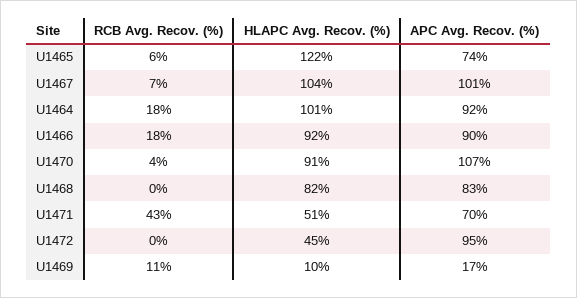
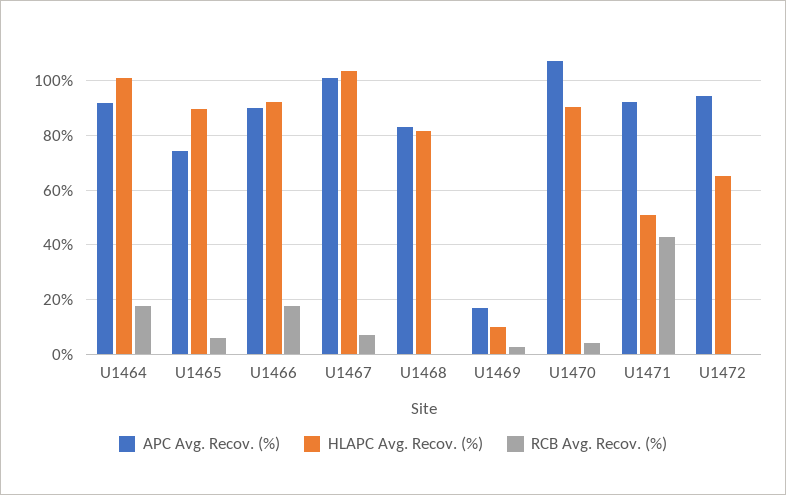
HLAPC Avg. Recov. (%), U1465: 122 -> 90
APC Avg. Recov. (%), U1471: 70 -> 92.5
HLAPC Avg. Recov. (%), U1472: 45 -> 65
RCB Avg. Recov. (%), U1469: 11 -> 2.5

